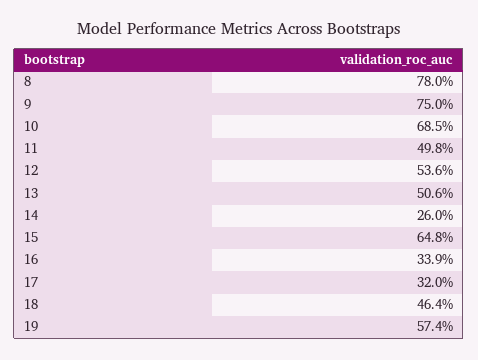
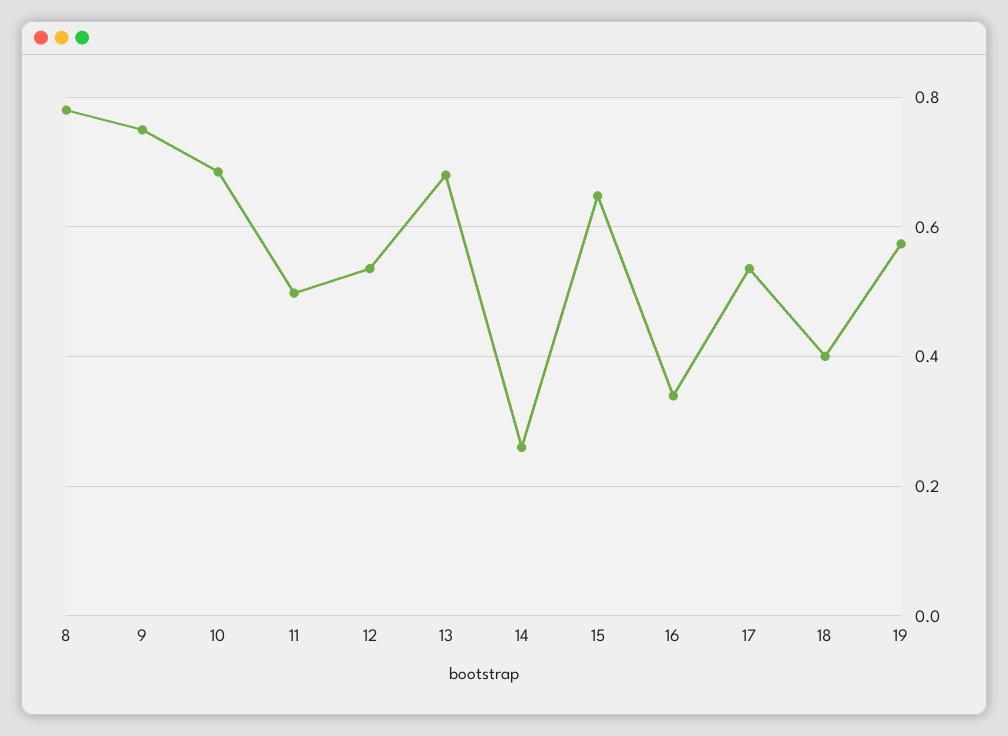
13: 0.506 -> 0.68
17: 0.32 -> 0.54
18: 0.464 -> 0.4

